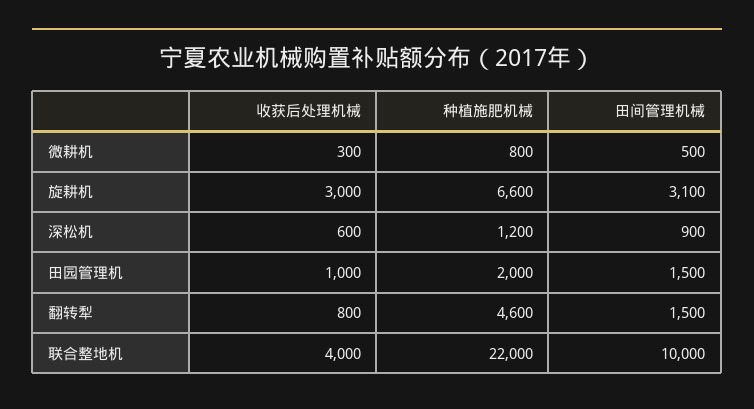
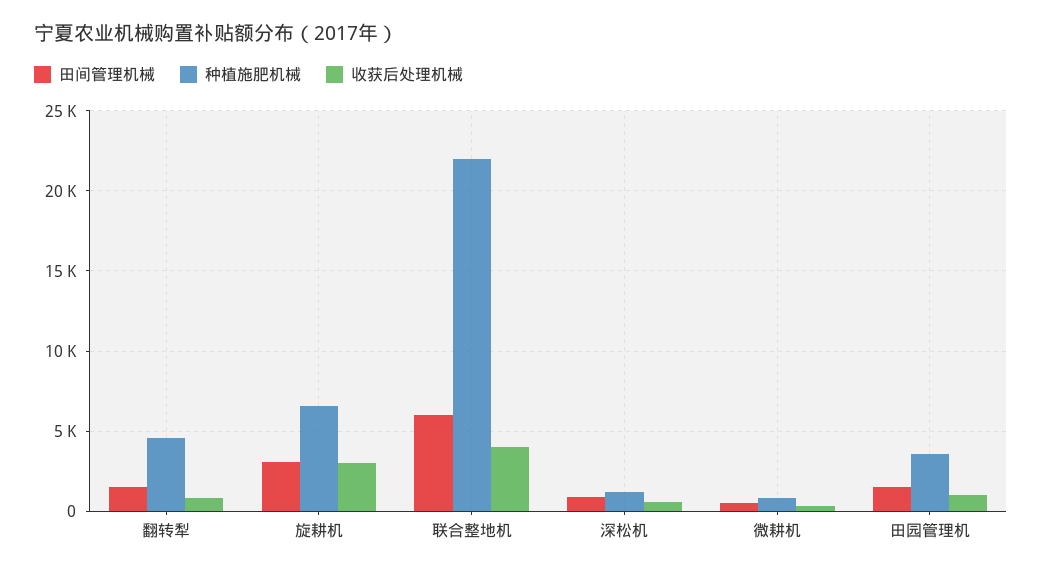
种植施肥机械, 田园管理机: 2000 -> 3500
田间管理机械, 联合整地机: 10000 -> 6000

